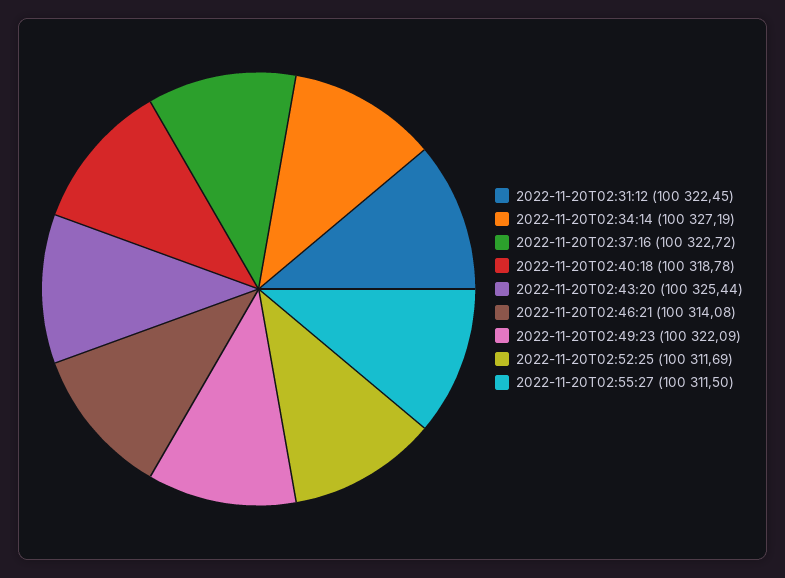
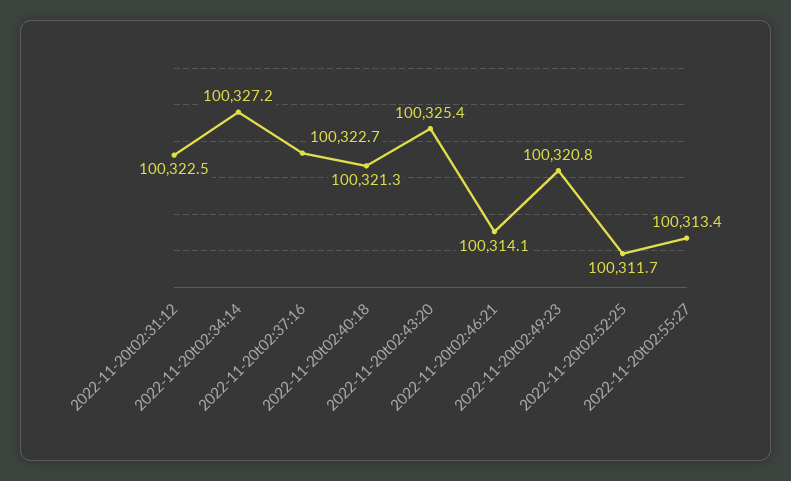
2022-11-20T02:40:18: 100318.78 -> 100321.3
2022-11-20T02:49:23: 100322.09 -> 100320.8
2022-11-20T02:55:27: 100311.5 -> 100313.4

